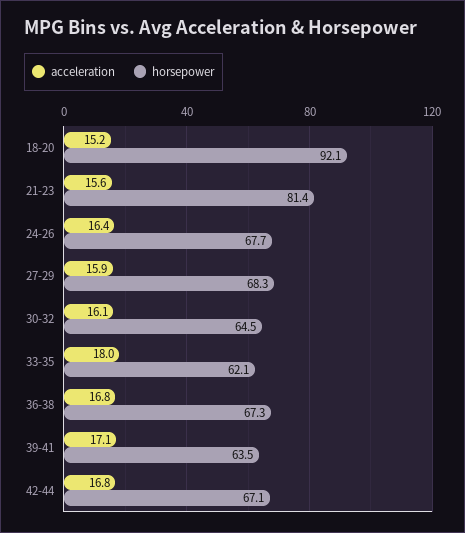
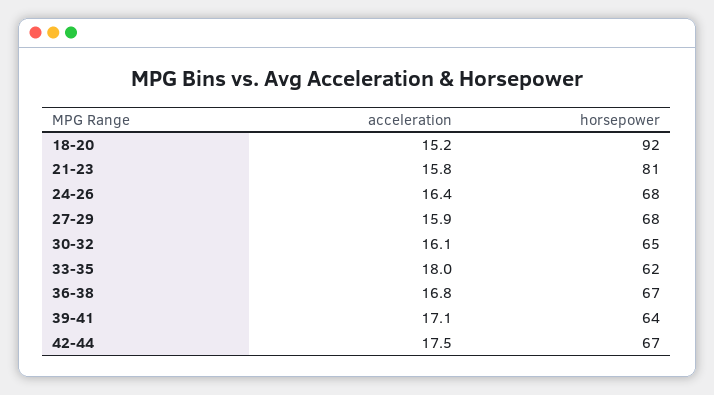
acceleration, 21-23: 15.6 -> 15.8
acceleration, 42-44: 16.8 -> 17.5

